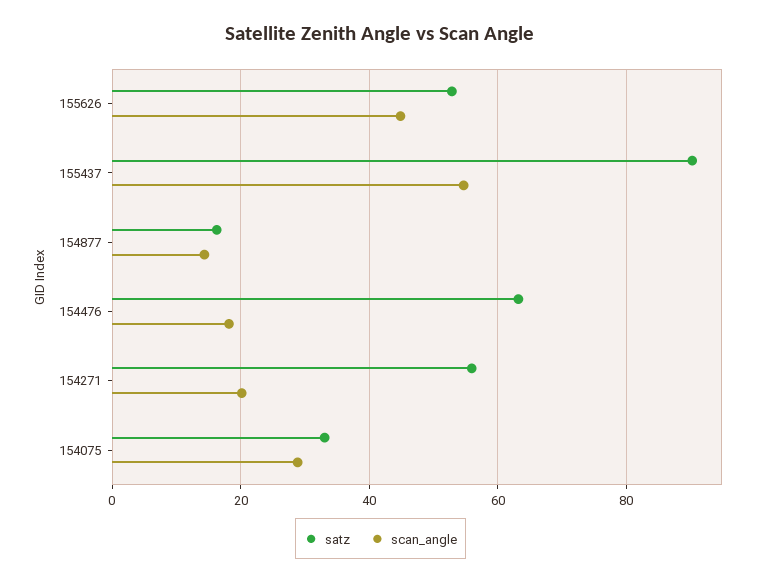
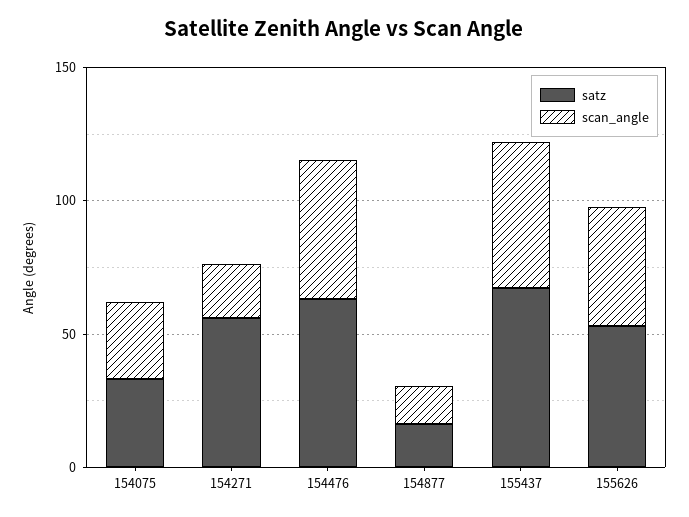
satz, 155437: 90 -> 70
scan_angle, 154476: 18 -> 50

